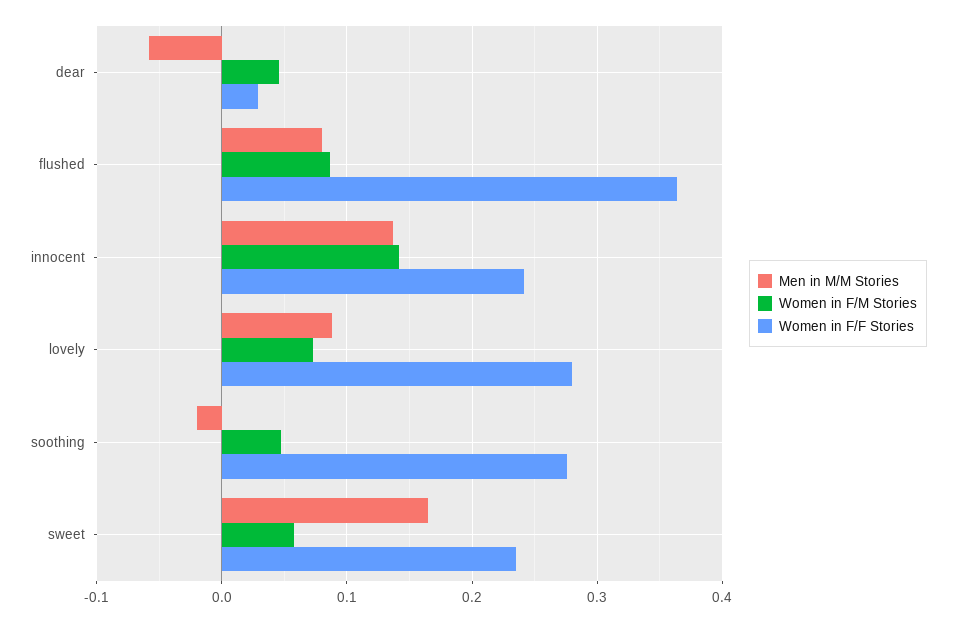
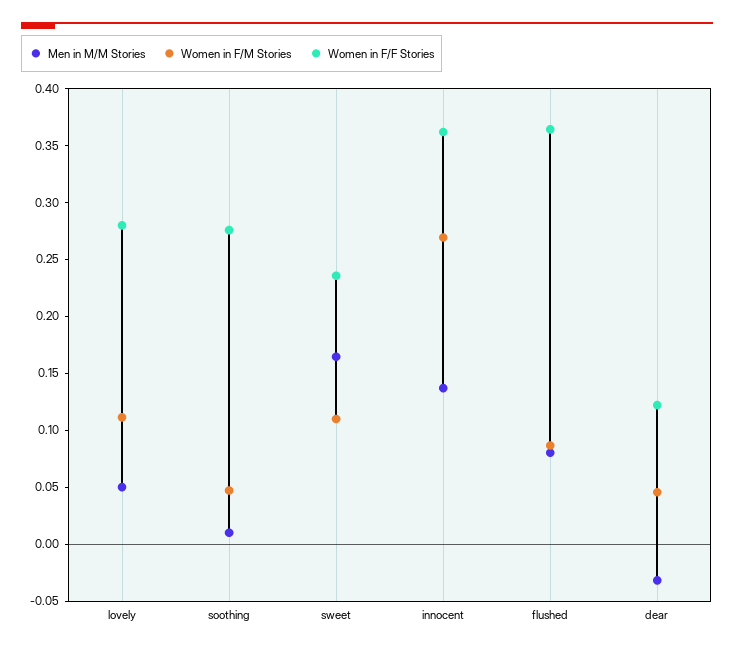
Men in M/M Stories, dear: -0.06 -> -0.03
Women in F/F Stories, dear: 0.03 -> 0.12
Women in F/M Stories, innocent: 0.14 -> 0.27
Women in F/F Stories, innocent: 0.24 -> 0.36
Men in M/M Stories, lovely: 0.09 -> 0.05
Women in F/M Stories, lovely: 0.07 -> 0.11
Men in M/M Stories, soothing: -0.02 -> 0.01
Women in F/M Stories, sweet: 0.06 -> 0.11

